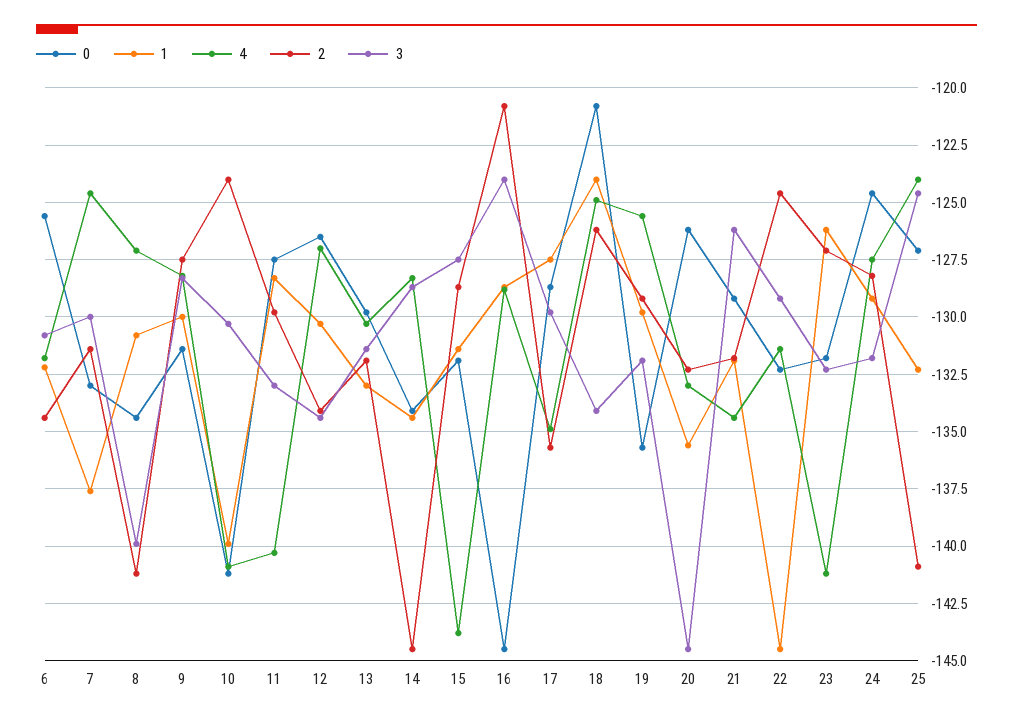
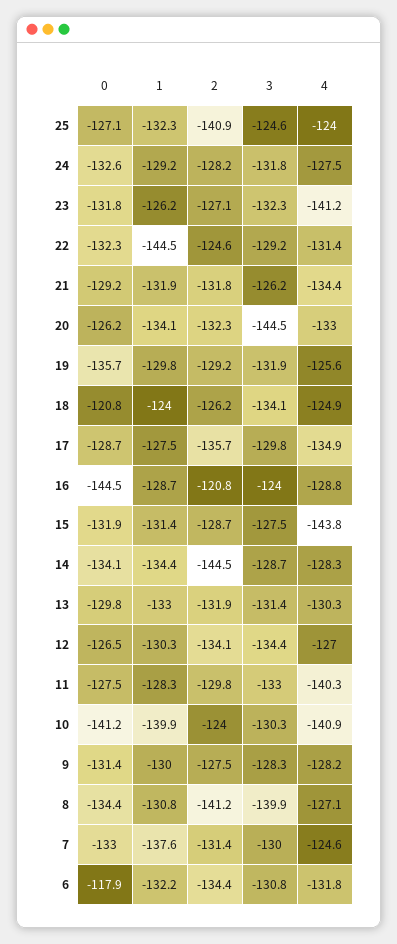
0, 6: -125.5 -> -117.9
1, 20: -135.5 -> -134.1
0, 24: -124.5 -> -132.6

